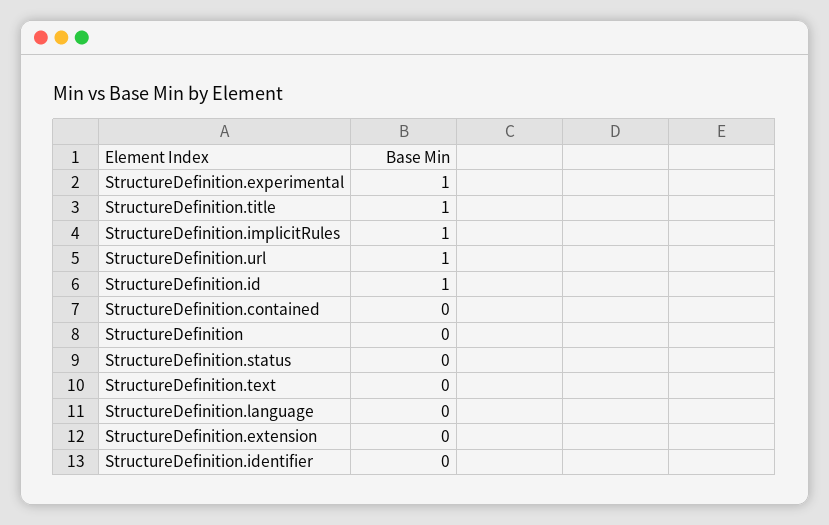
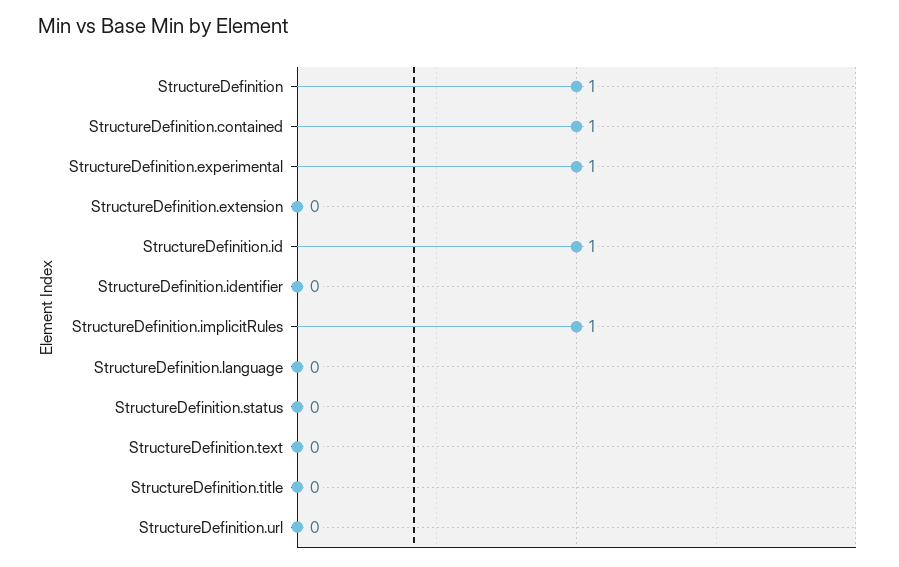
StructureDefinition.title: 1 -> 0
StructureDefinition.url: 1 -> 0
StructureDefinition.contained: 0 -> 1
StructureDefinition: 0 -> 1

